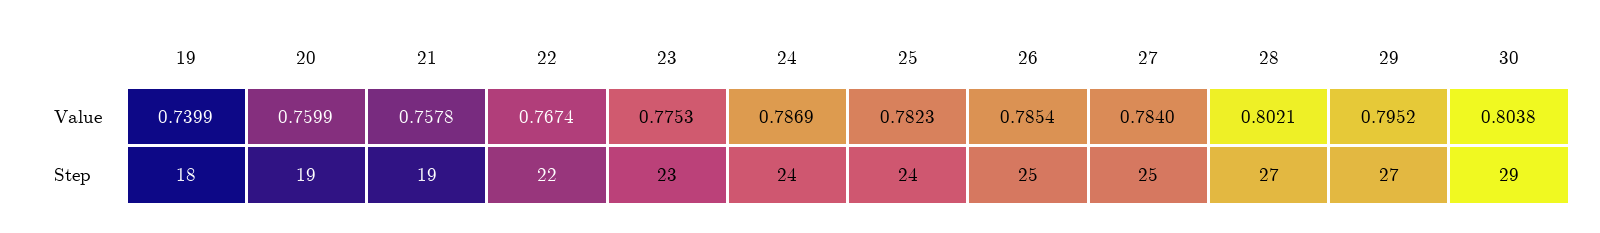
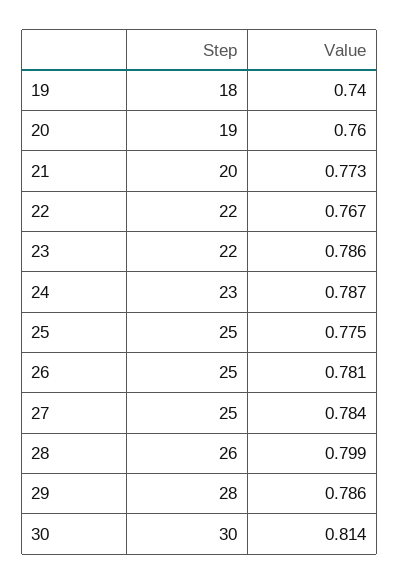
21, Value: 0.7578 -> 0.773
23, Value: 0.7753 -> 0.786
25, Value: 0.7823 -> 0.775
26, Value: 0.7854 -> 0.781
28, Value: 0.8021 -> 0.799
29, Value: 0.7952 -> 0.786
30, Value: 0.8038 -> 0.814
21, Step: 19 -> 20
23, Step: 23 -> 22
24, Step: 24 -> 23
25, Step: 24 -> 25
28, Step: 27 -> 26
29, Step: 27 -> 28
30, Step: 29 -> 30

